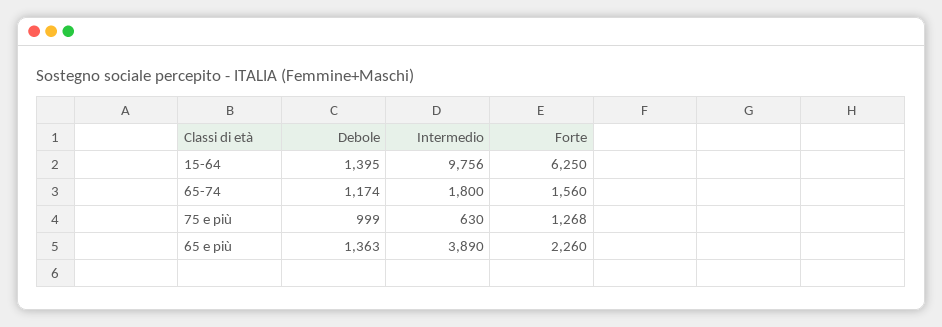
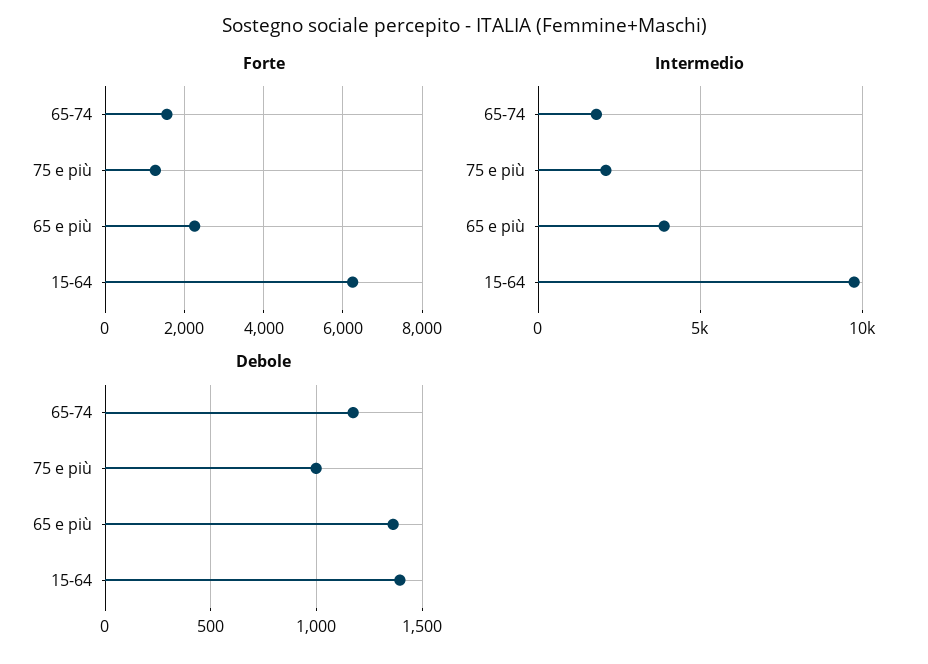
Intermedio, 75 e più: 630 -> 2000

